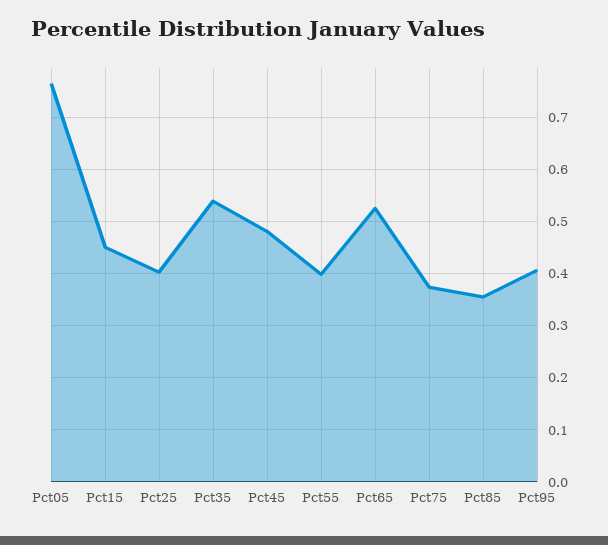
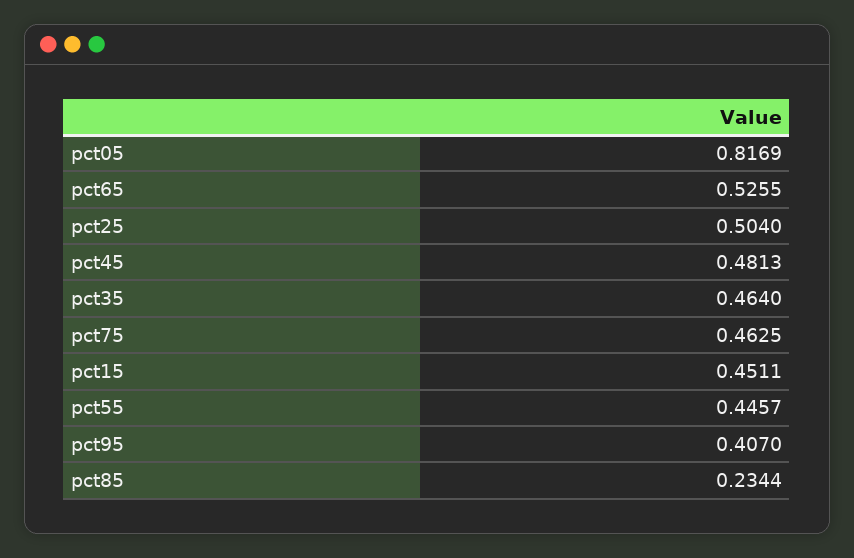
Pct05: 0.76 -> 0.8169
Pct25: 0.4 -> 0.504
Pct35: 0.54 -> 0.464
Pct55: 0.4 -> 0.4457
Pct75: 0.38 -> 0.4625
Pct85: 0.36 -> 0.2344

